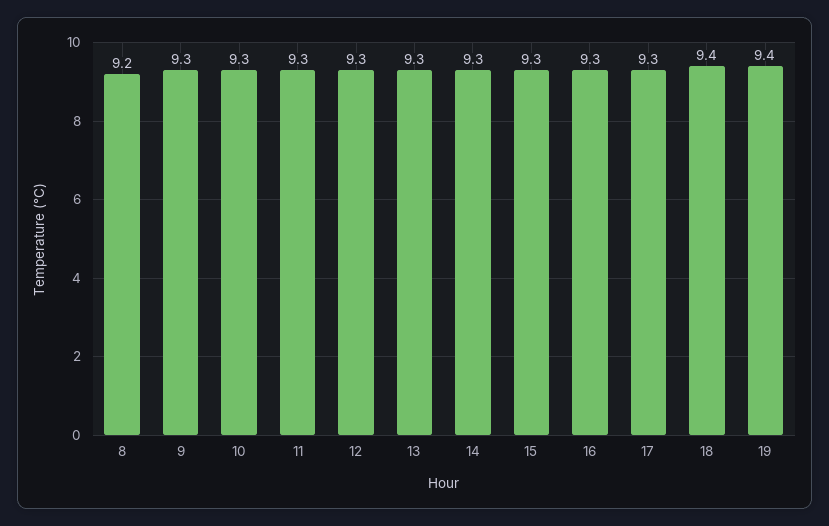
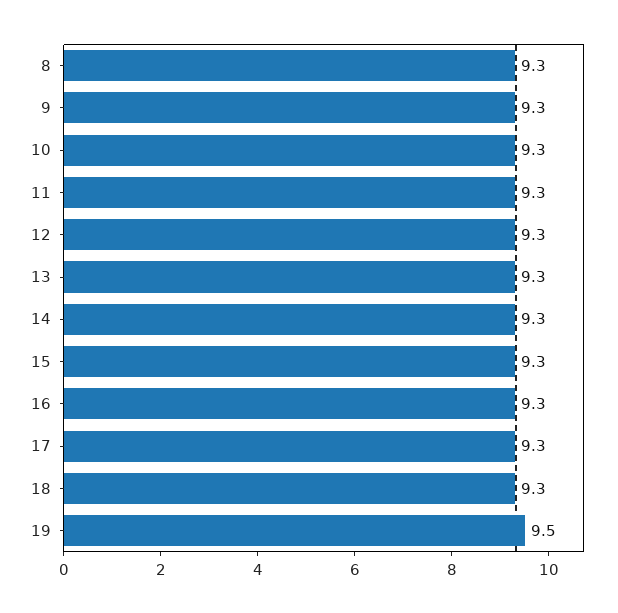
8: 9.2 -> 9.3
18: 9.4 -> 9.3
19: 9.4 -> 9.5

